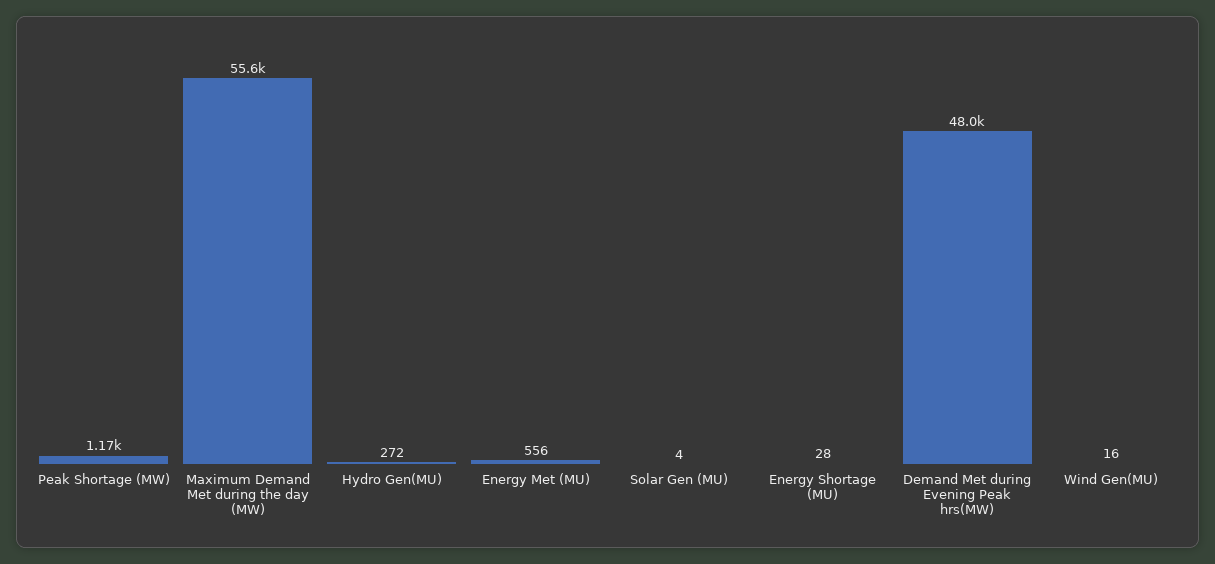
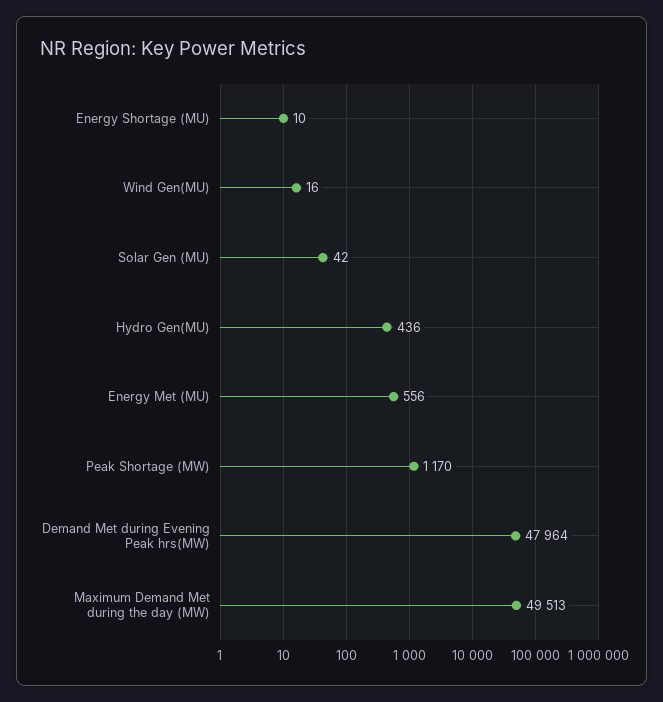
Maximum Demand Met during the day (MW): 55600 -> 49513
Hydro Gen(MU): 272 -> 436
Solar Gen (MU): 4 -> 42
Energy Shortage (MU): 28 -> 10

